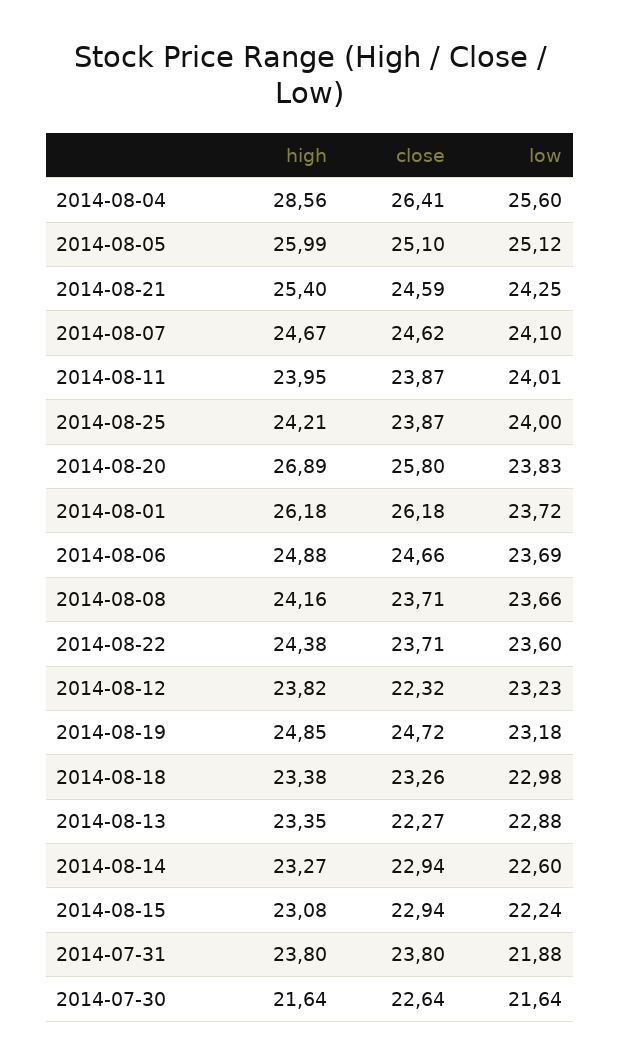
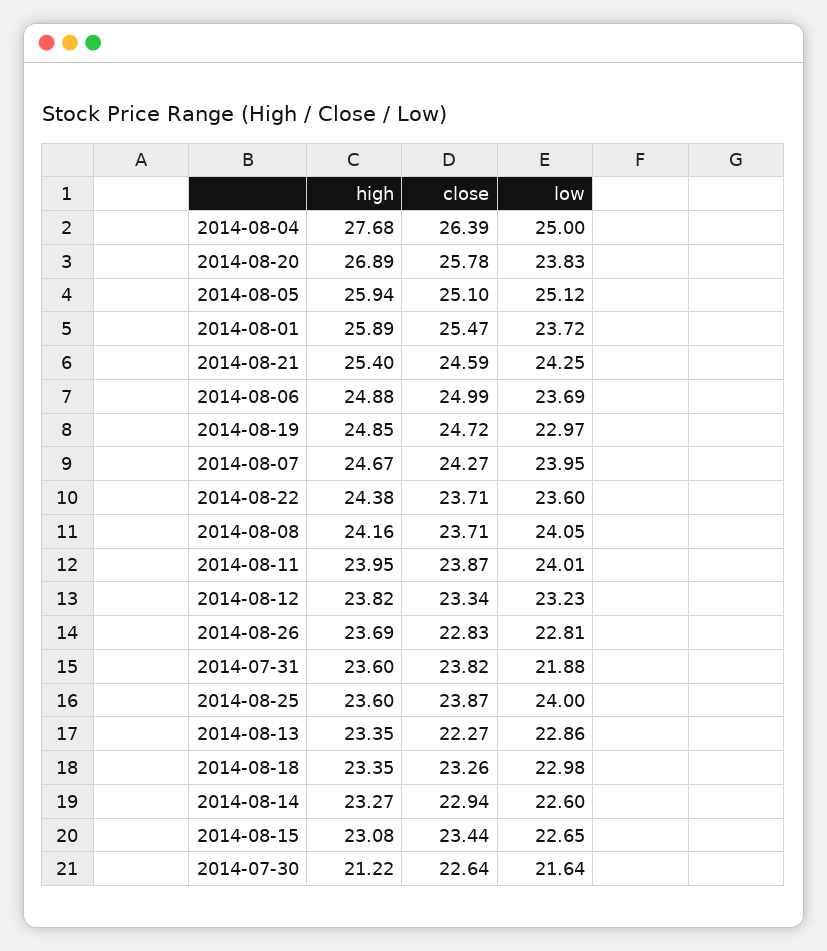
high, 2014-08-04: 28.56 -> 27.68
close, 2014-08-04: 26.41 -> 26.39
low, 2014-08-04: 25.6 -> 25
high, 2014-08-05: 25.99 -> 25.94
close, 2014-08-07: 24.62 -> 24.27
low, 2014-08-07: 24.1 -> 23.95
high, 2014-08-25: 24.21 -> 23.6
close, 2014-08-20: 25.8 -> 25.78
high, 2014-08-01: 26.18 -> 25.89
close, 2014-08-01: 26.18 -> 25.47
close, 2014-08-06: 24.66 -> 24.99
low, 2014-08-08: 23.66 -> 24.05
close, 2014-08-12: 22.32 -> 23.34
low, 2014-08-19: 23.18 -> 22.97
high, 2014-08-18: 23.38 -> 23.35
low, 2014-08-13: 22.88 -> 22.86
close, 2014-08-15: 22.94 -> 23.44
low, 2014-08-15: 22.24 -> 22.65
high, 2014-07-31: 23.8 -> 23.6
close, 2014-07-31: 23.8 -> 23.82
high, 2014-07-30: 21.64 -> 21.22
high, 2014-08-26: none -> 23.69
close, 2014-08-26: none -> 22.83
low, 2014-08-26: none -> 22.81

